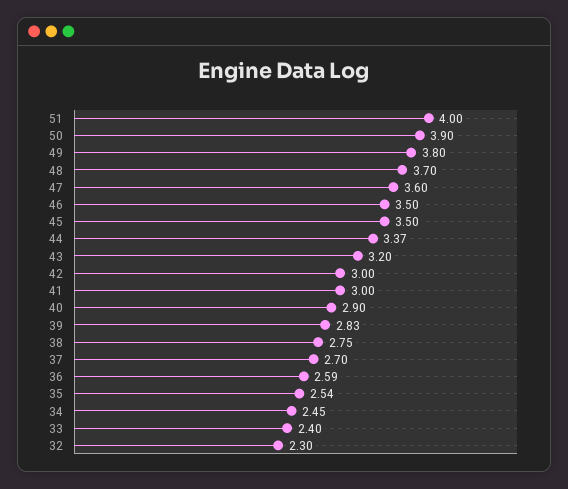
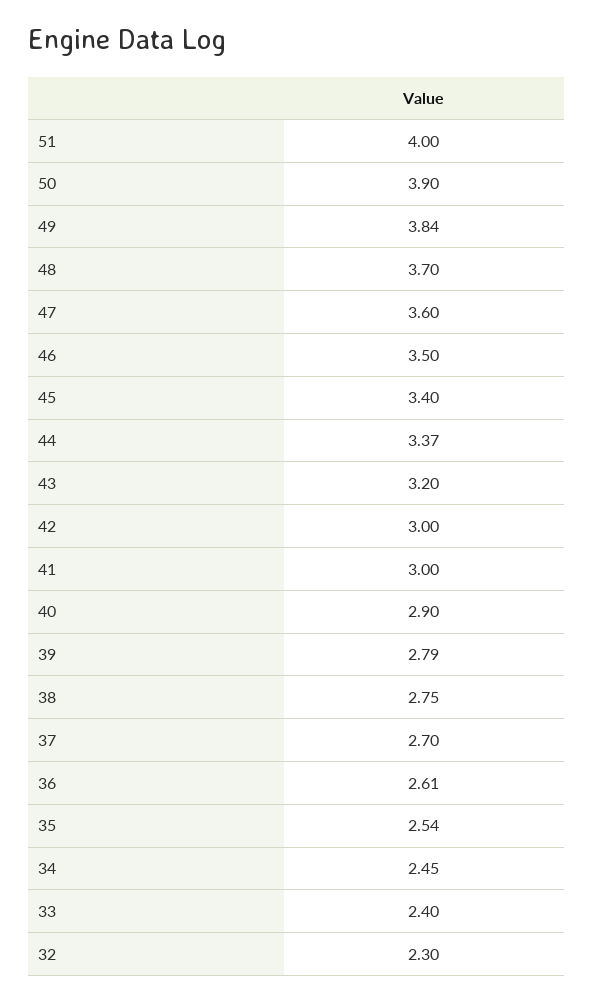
49: 3.8 -> 3.84
45: 3.5 -> 3.4
39: 2.83 -> 2.79
36: 2.59 -> 2.61

